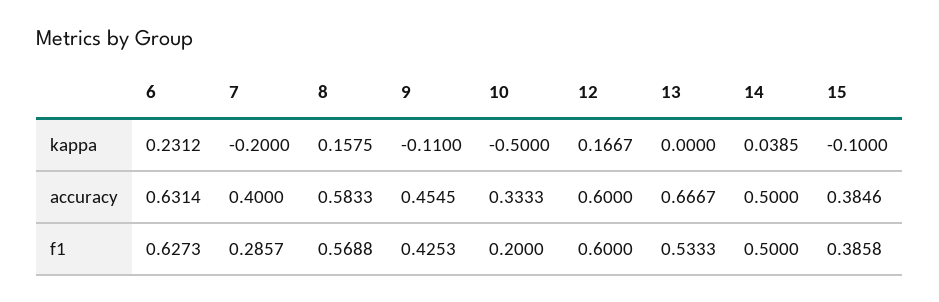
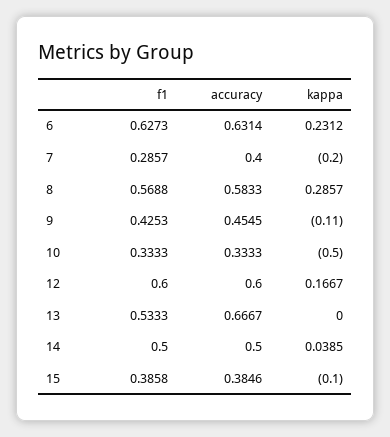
8, kappa: 0.1575 -> 0.2857
10, f1: 0.2 -> 0.3333

